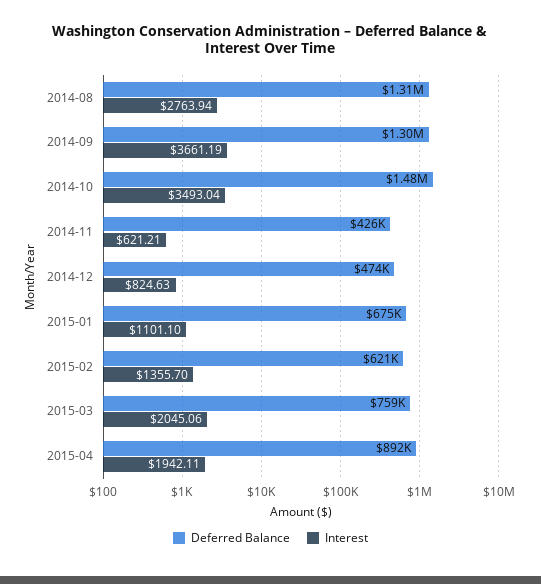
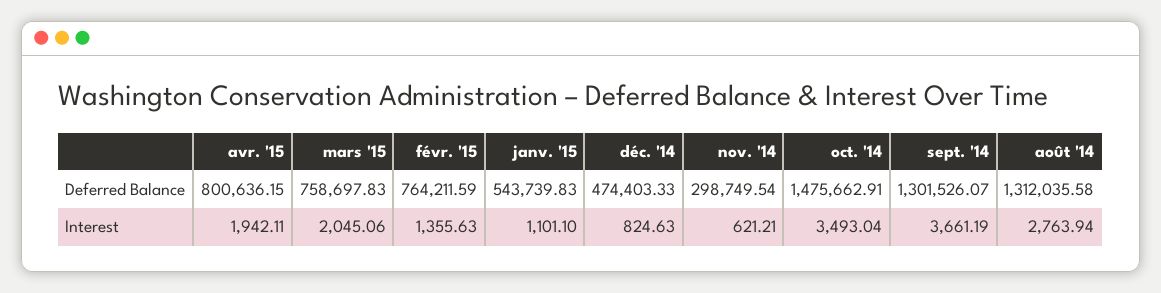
Deferred Balance, 2014-11: 426000 -> 298749.54
Deferred Balance, 2015-01: 675000 -> 543739.83
Deferred Balance, 2015-02: 621000 -> 764211.59
Interest, 2015-02: 1355.7 -> 1355.63
Deferred Balance, 2015-04: 892000 -> 800636.15

